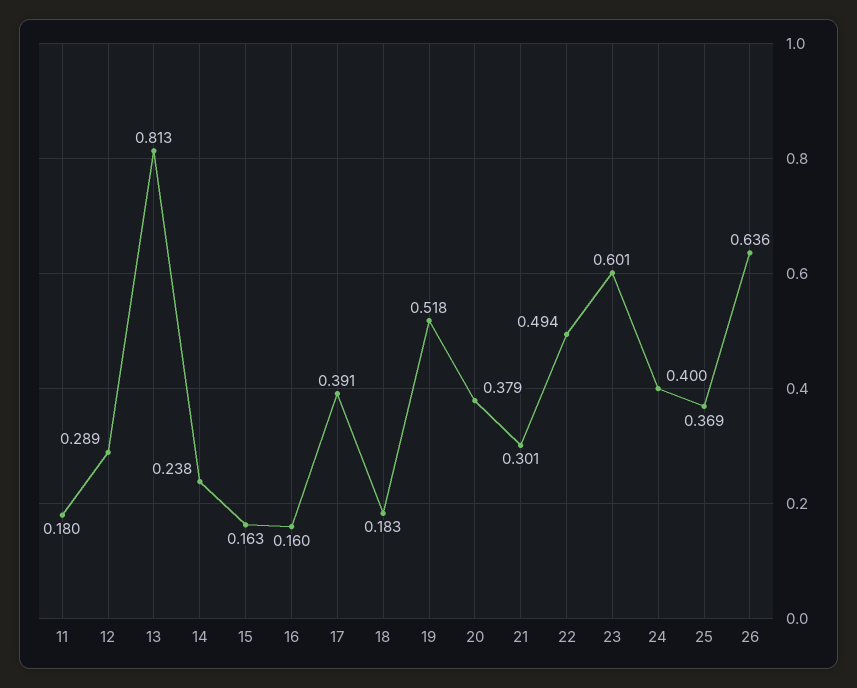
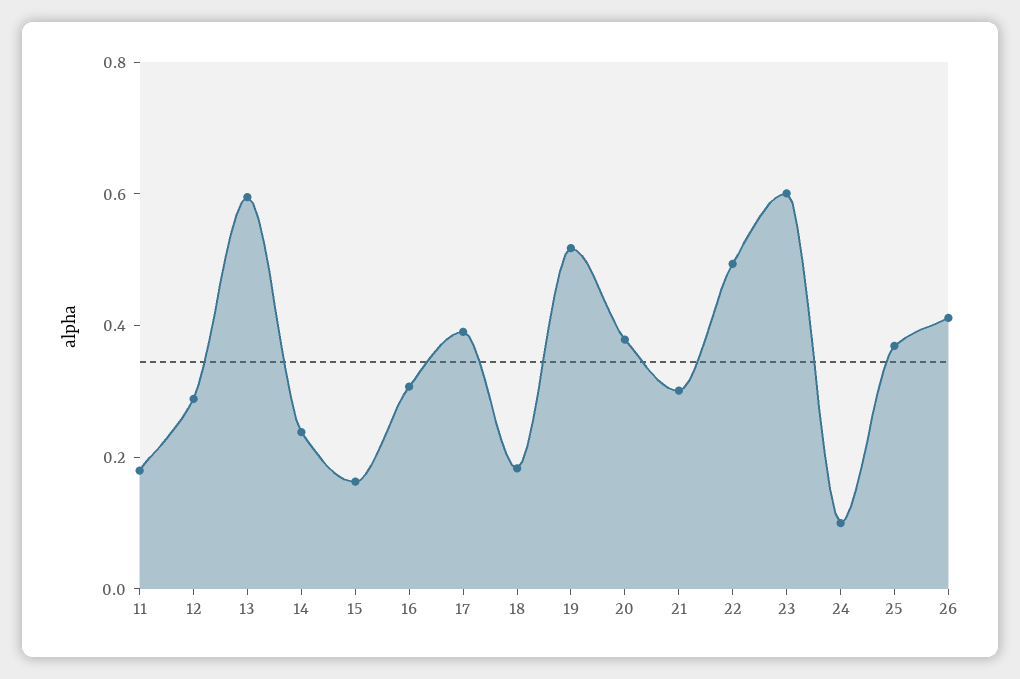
13: 0.813 -> 0.6
16: 0.16 -> 0.3
24: 0.4 -> 0.1
26: 0.636 -> 0.4

